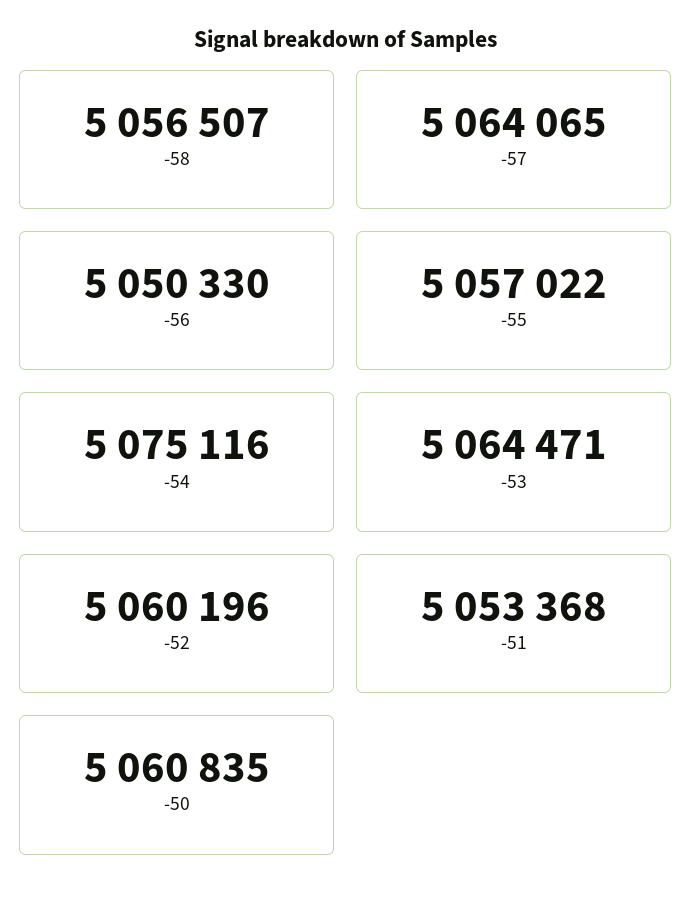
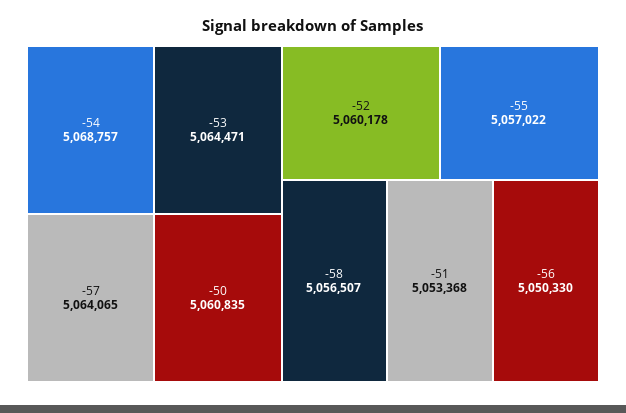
-54: 5075116 -> 5068757
-52: 5060196 -> 5060178

